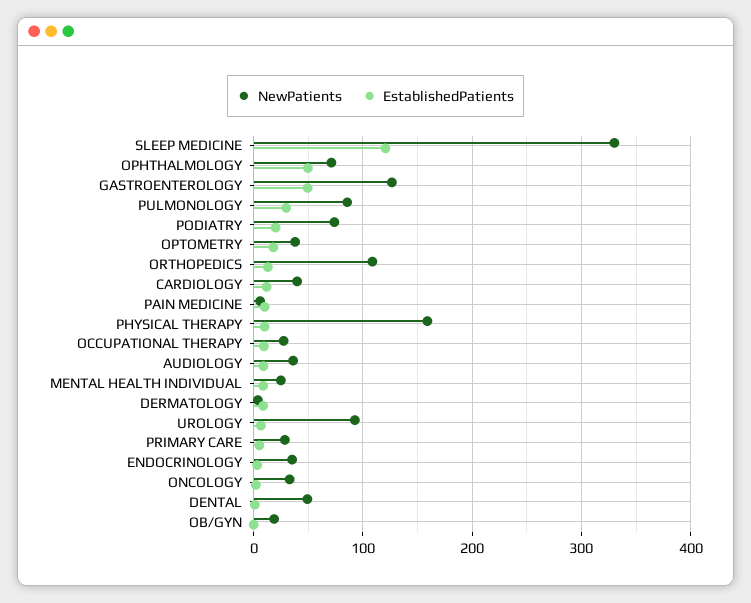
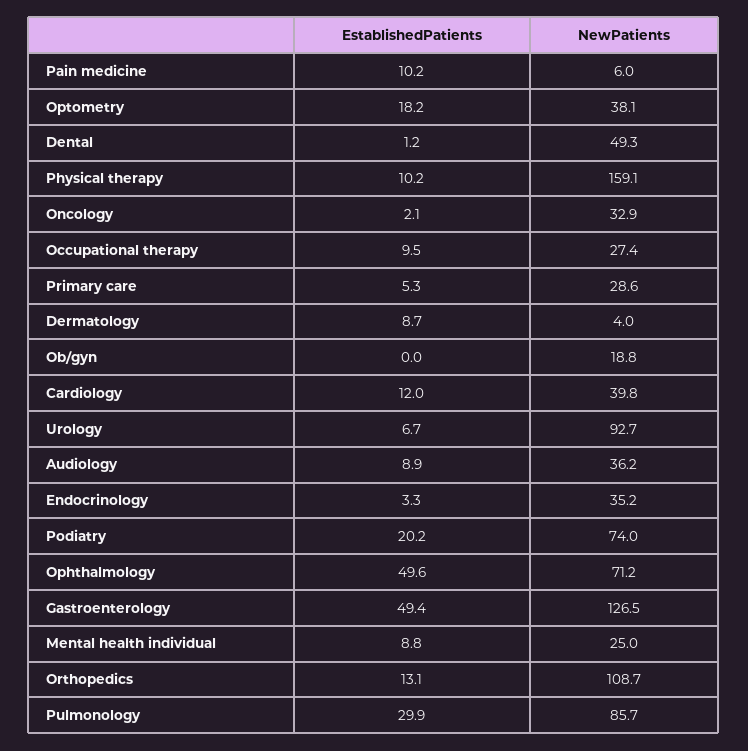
NewPatients, SLEEP MEDICINE: 330 -> none
EstablishedPatients, SLEEP MEDICINE: 120 -> none

